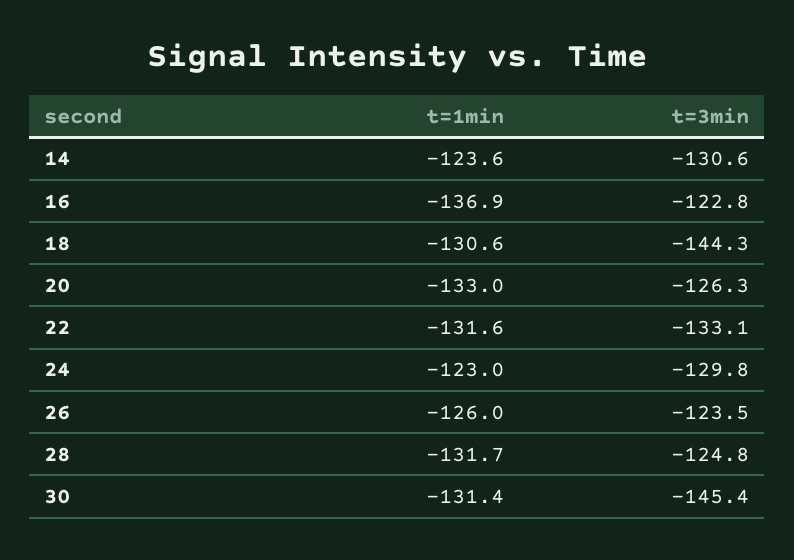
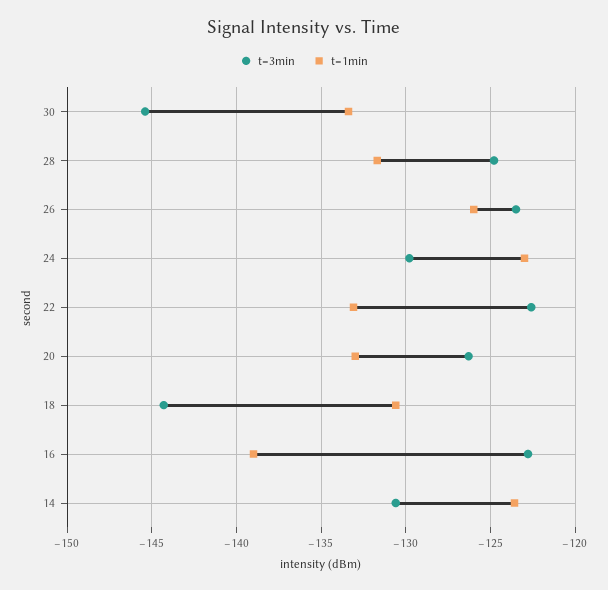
t=1min, 16: -136.9 -> -139
t=1min, 22: -131.6 -> -133
t=3min, 22: -133.1 -> -122.5
t=1min, 30: -131.4 -> -133.5

